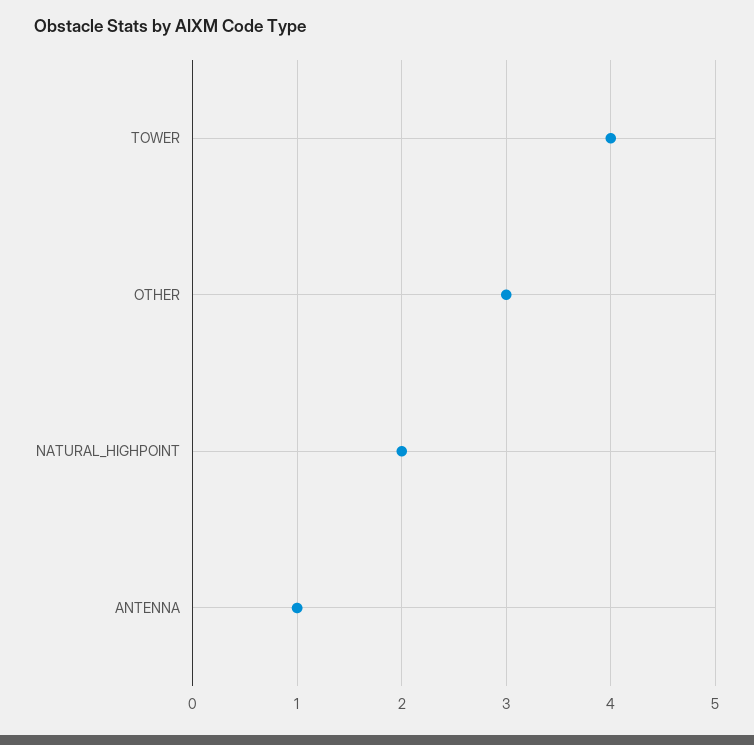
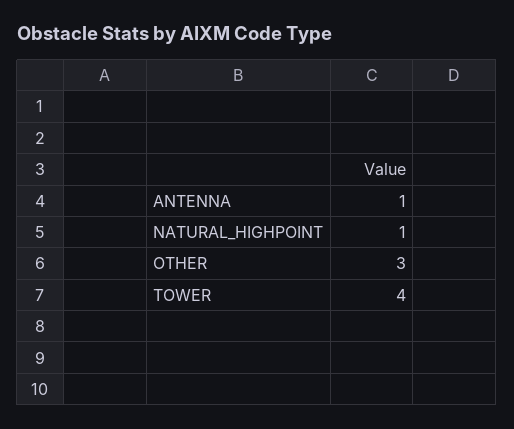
NATURAL_HIGHPOINT: 2 -> 1

